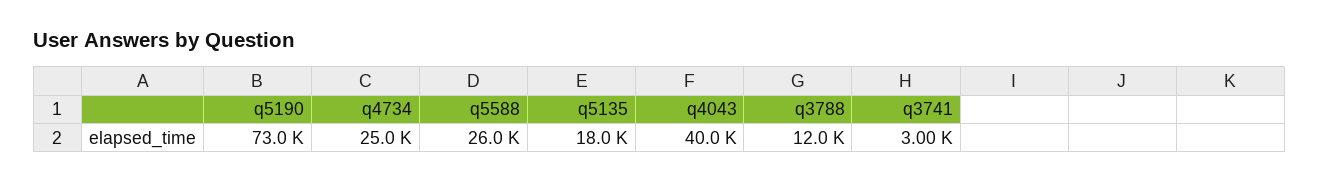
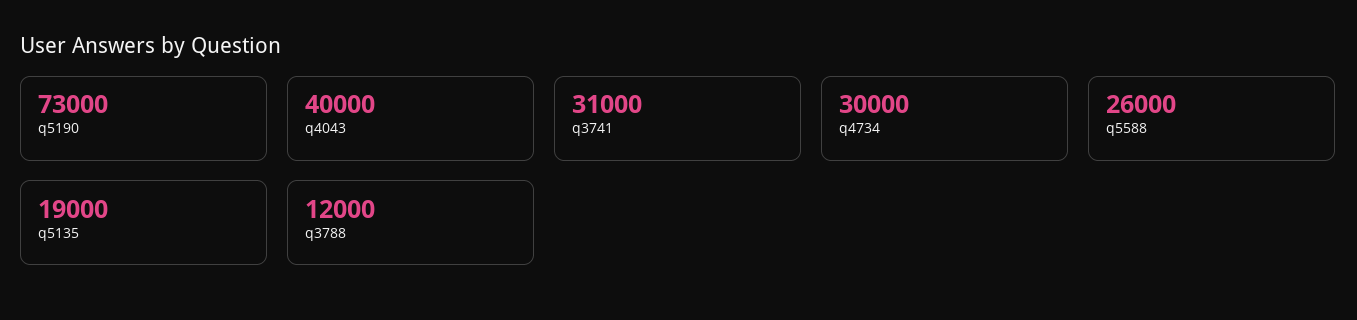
q4734: 25000 -> 30000
q5135: 18000 -> 19000
q3741: 3000 -> 31000

